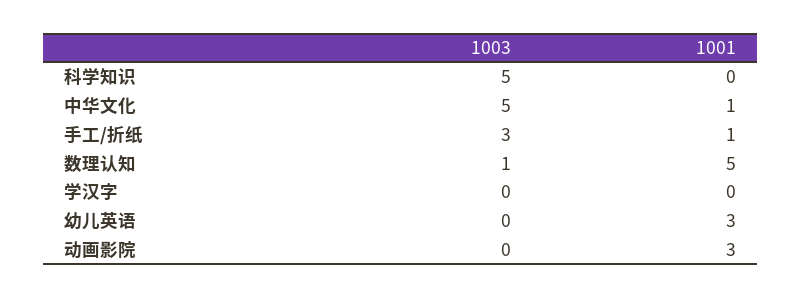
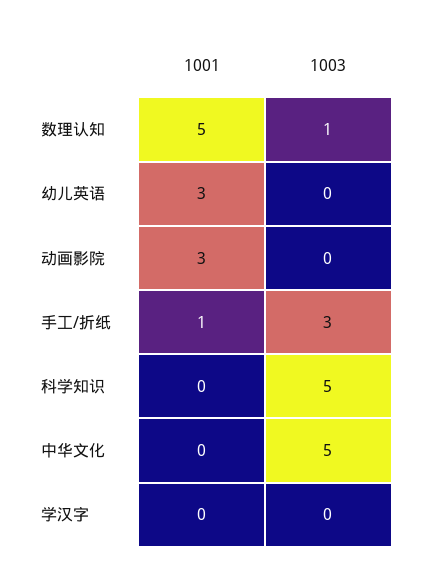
1001, 中华文化: 1 -> 0

